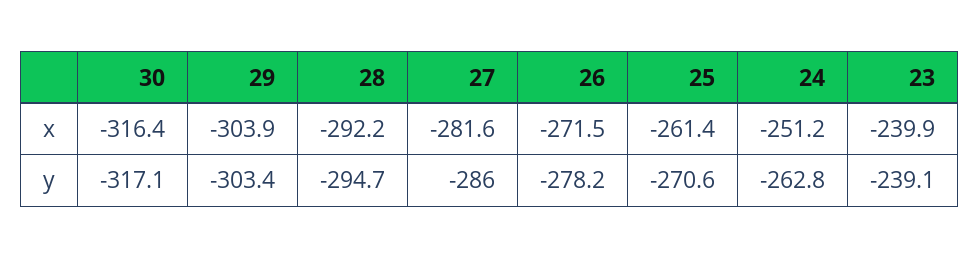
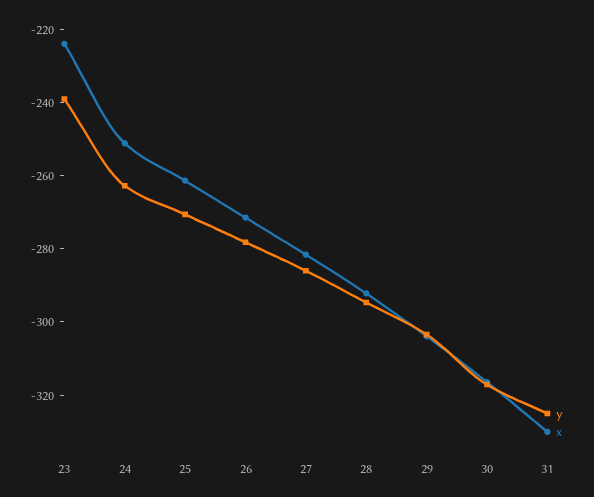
x, 23: -239.9 -> -225
y, 31: none -> -325
x, 31: none -> -330

